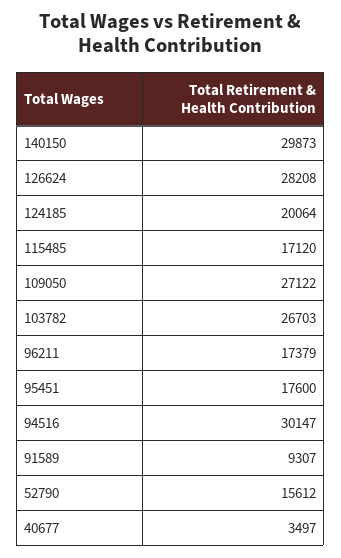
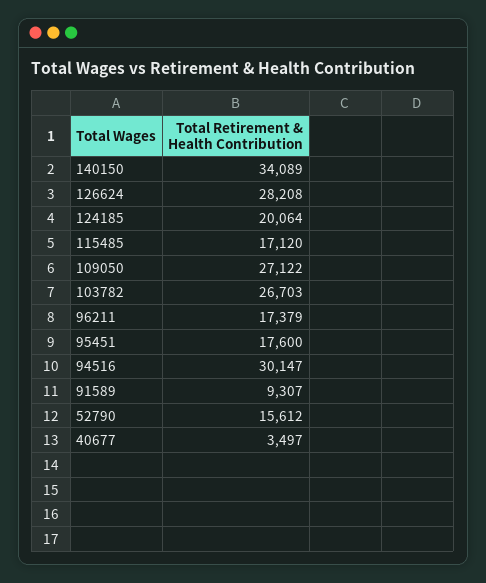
140150: 29873 -> 34089

